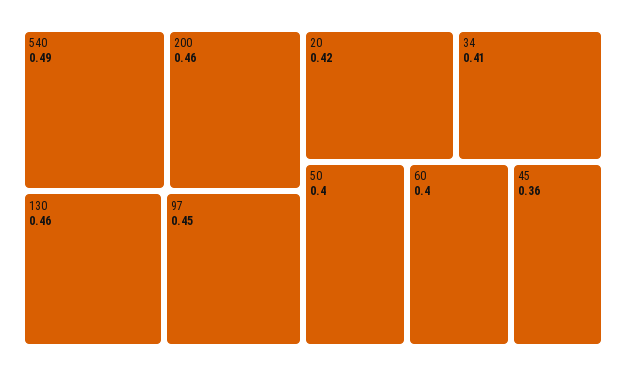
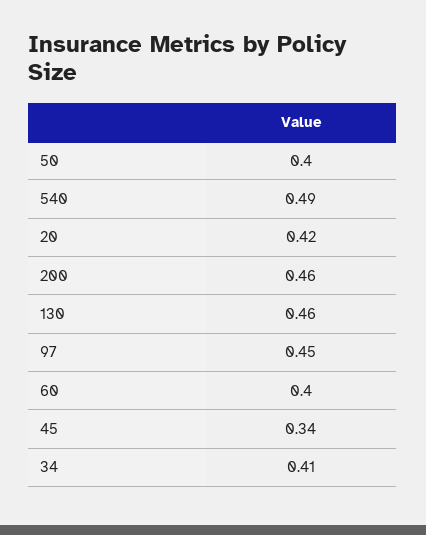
45: 0.36 -> 0.34

